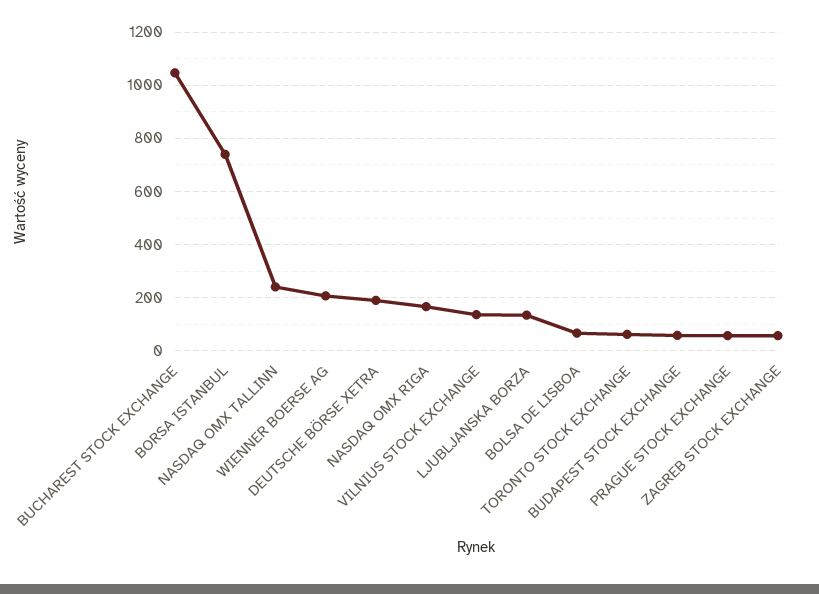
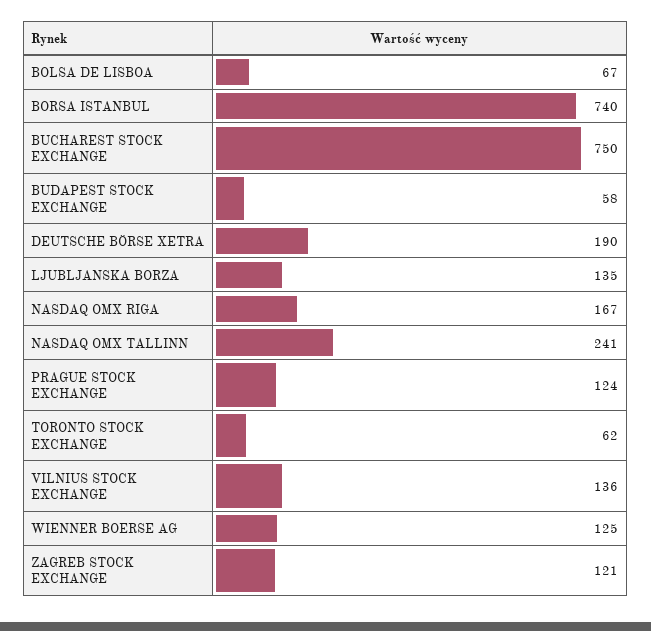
BUCHAREST STOCK EXCHANGE: 1050 -> 750
WIENNER BOERSE AG: 200 -> 125
PRAGUE STOCK EXCHANGE: 50 -> 124
ZAGREB STOCK EXCHANGE: 50 -> 121

